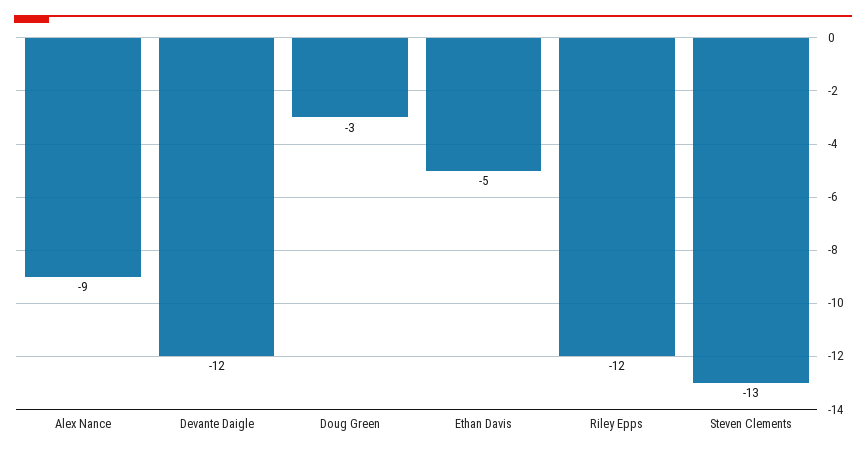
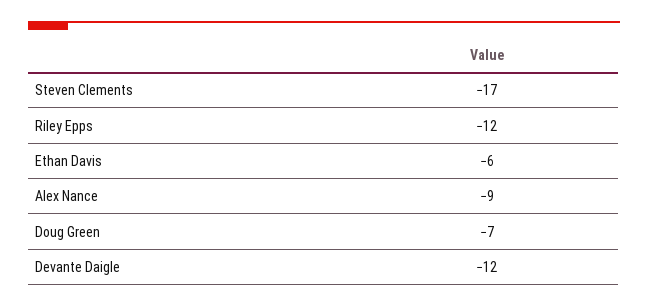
Doug Green: -3 -> -7
Ethan Davis: -5 -> -6
Steven Clements: -13 -> -17

